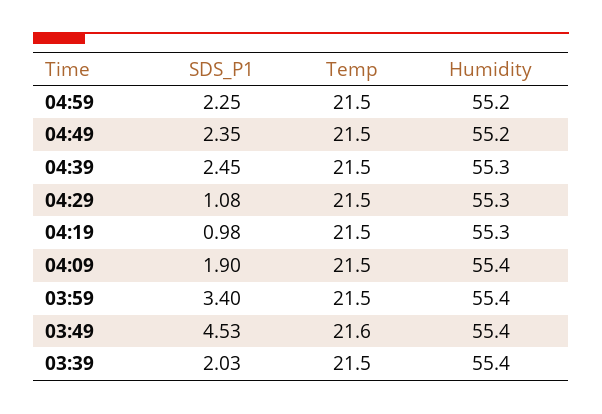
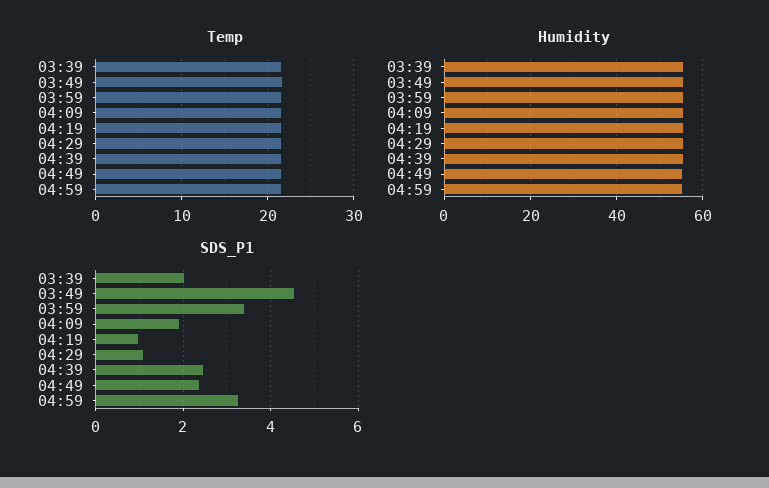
SDS_P1, 04:59: 2.25 -> 3.2

